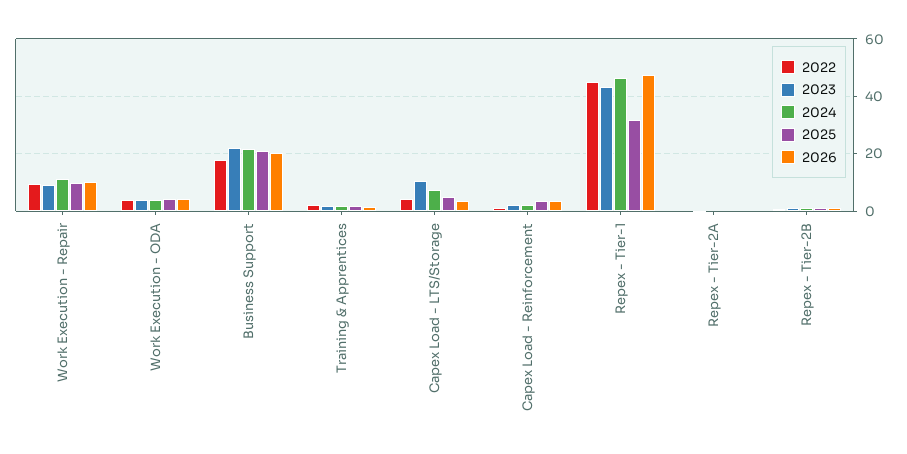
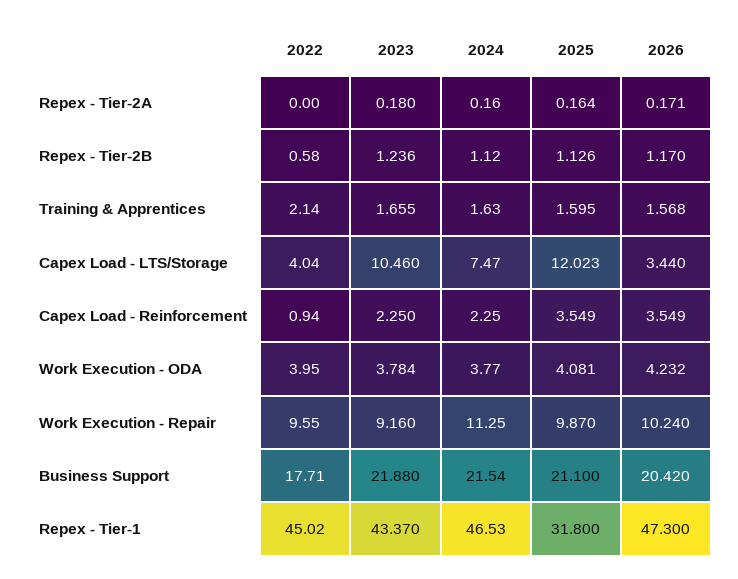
2025, Capex Load - LTS/Storage: 5 -> 12.023

